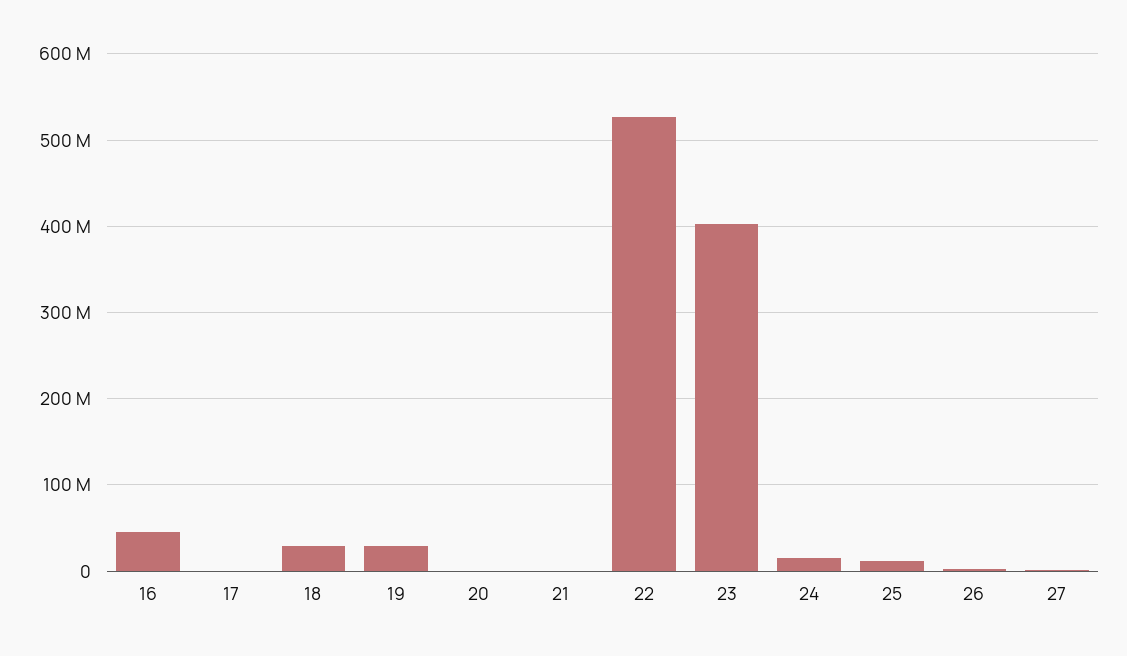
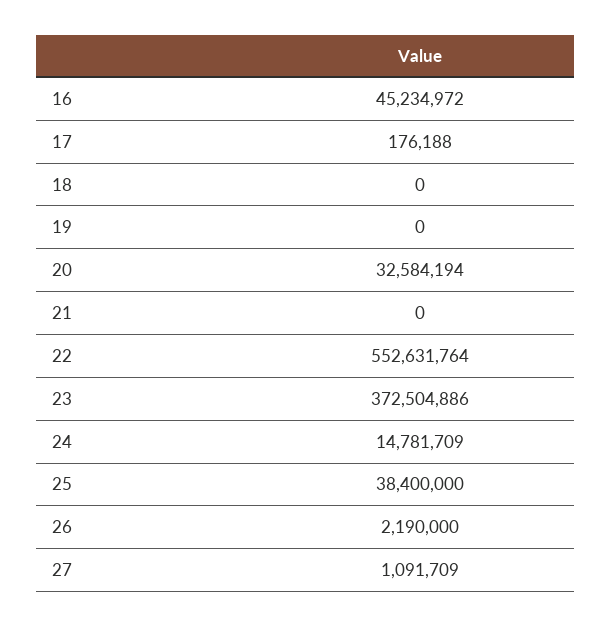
18: 30000000 -> 0
19: 30000000 -> 0
20: 0 -> 32584194
22: 530000000 -> 552631764
23: 400000000 -> 372504886
25: 10000000 -> 38400000

